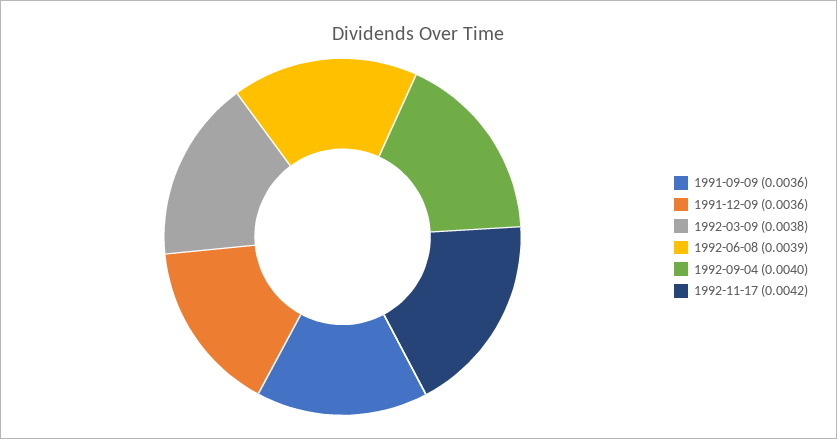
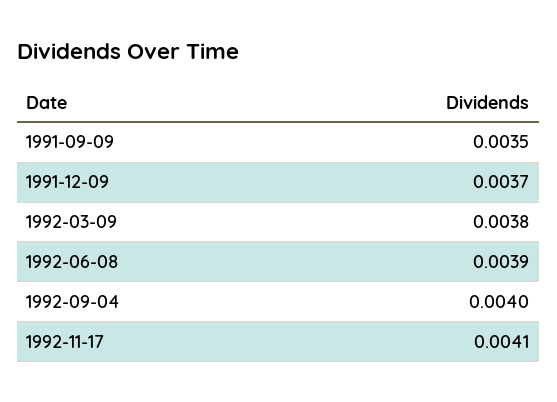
1991-09-09: 0.0036 -> 0.0035
1991-12-09: 0.0036 -> 0.0037
1992-11-17: 0.0042 -> 0.0041

